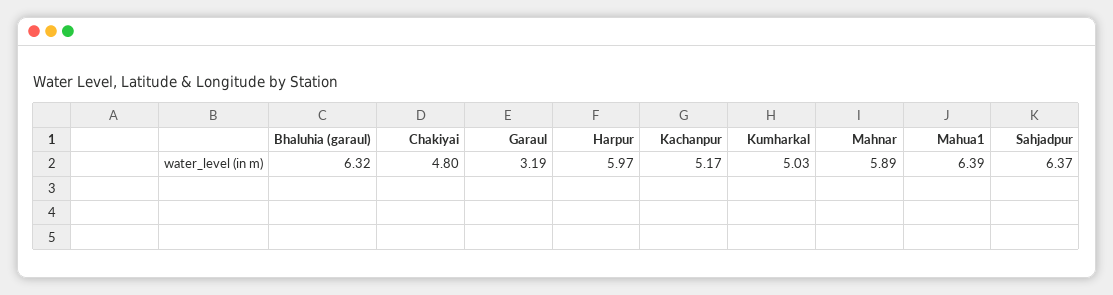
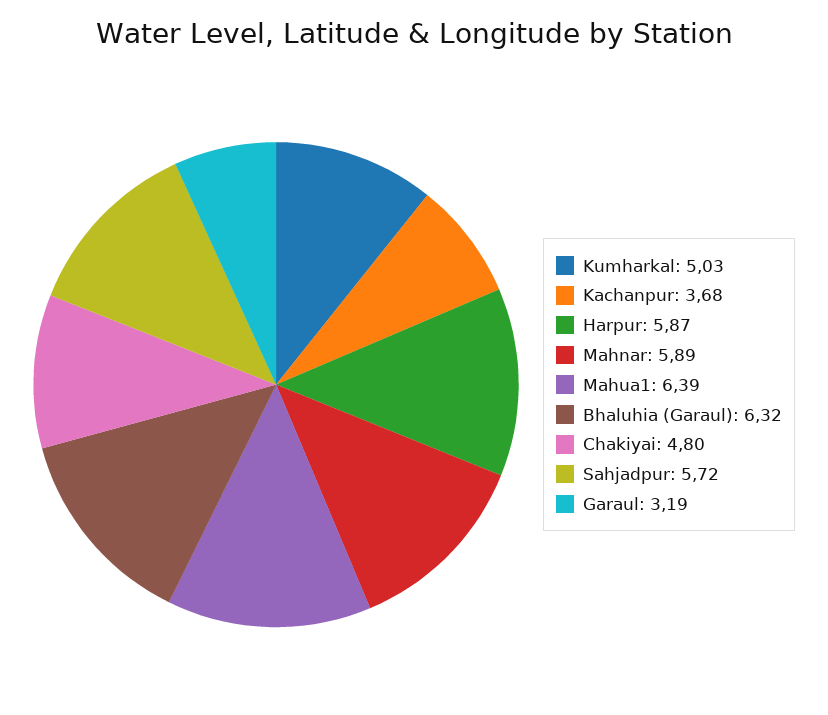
Harpur: 5.97 -> 5.87
Kachanpur: 5.17 -> 3.68
Sahjadpur: 6.37 -> 5.72

